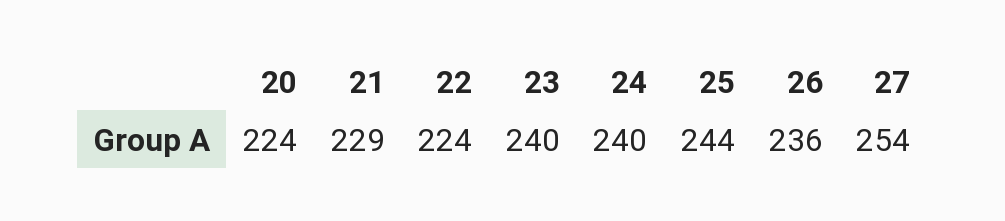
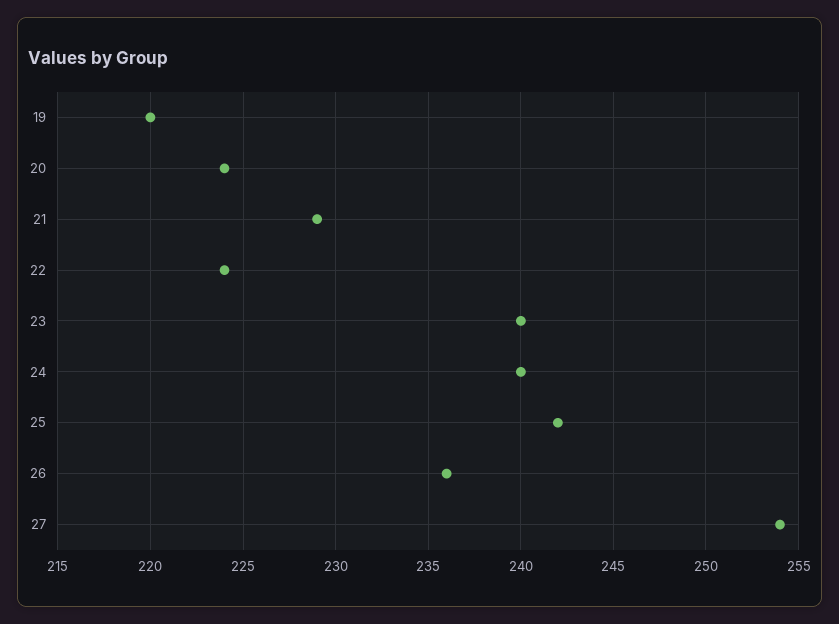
25: 244 -> 242
19: none -> 220

